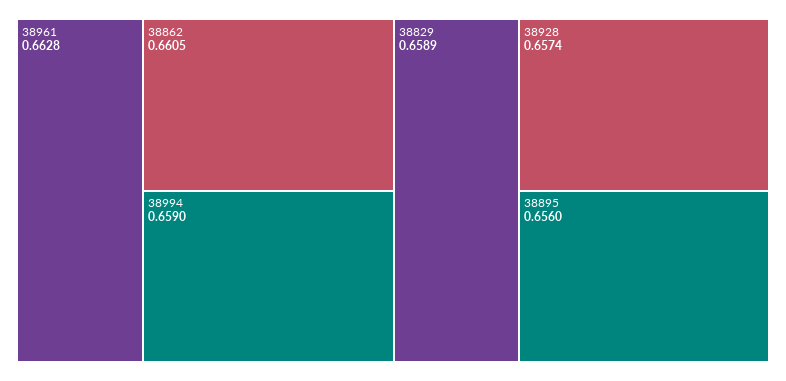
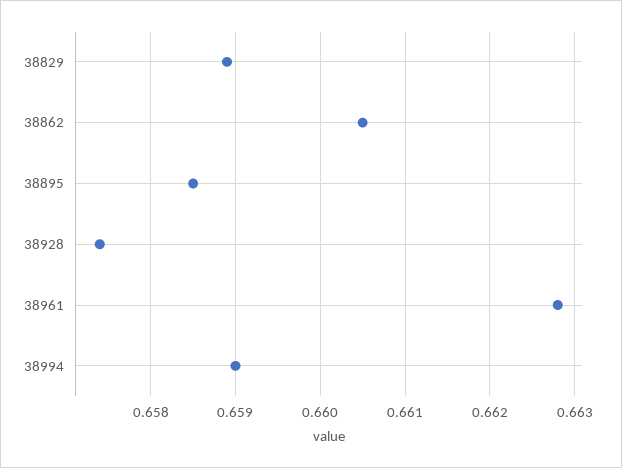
38895: 0.656 -> 0.6585

